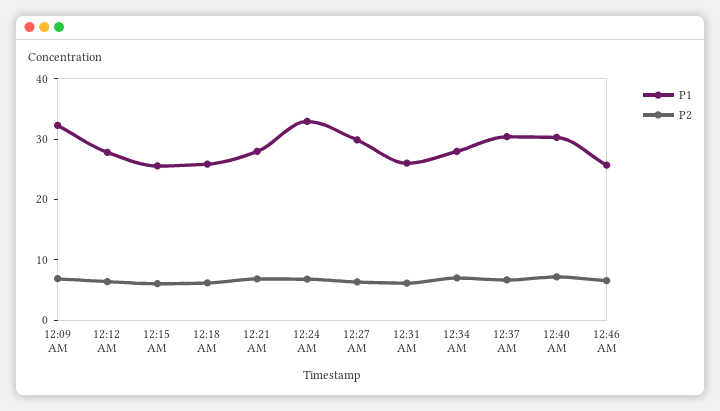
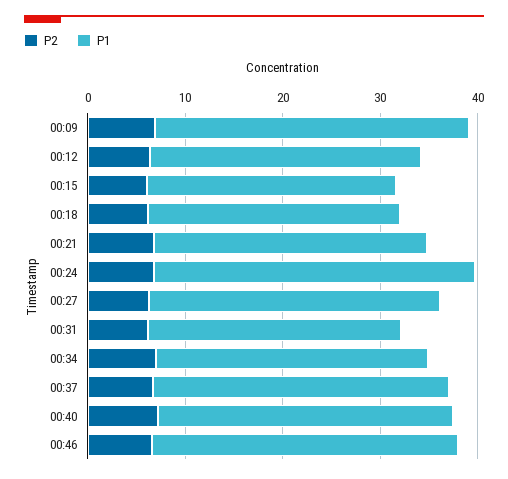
P1, 12:46 AM: 26 -> 32

